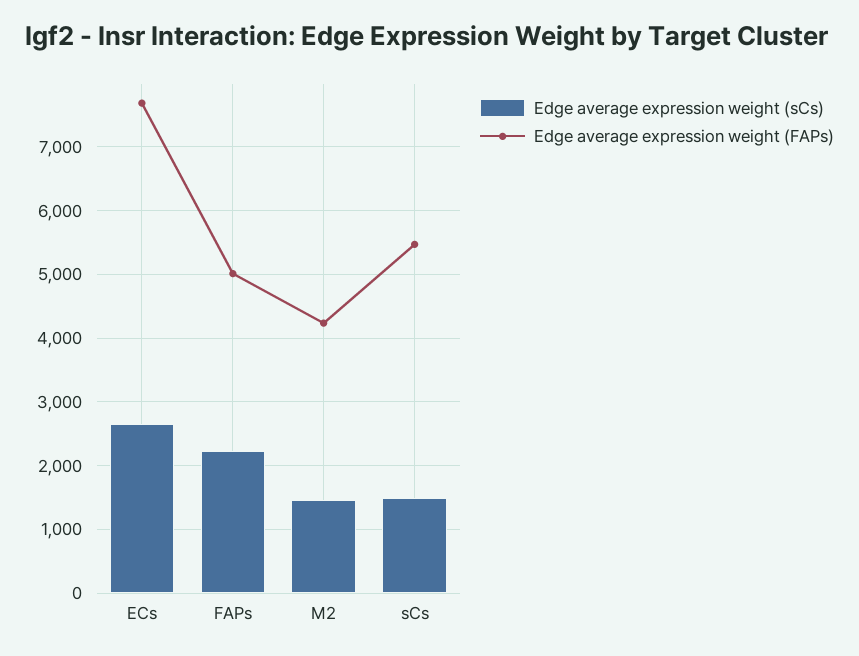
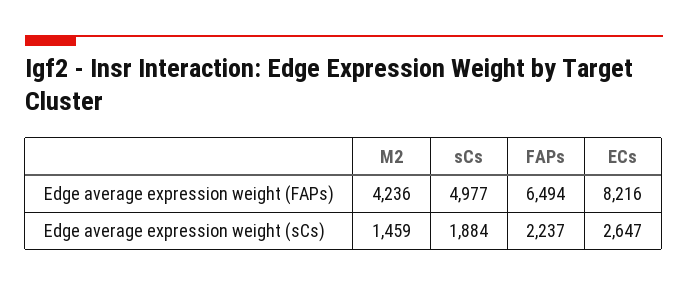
Edge average expression weight (FAPs), ECs: 7700 -> 8216
Edge average expression weight (FAPs), FAPs: 5000 -> 6494
Edge average expression weight (sCs), sCs: 1500 -> 1884
Edge average expression weight (FAPs), sCs: 5500 -> 4977

